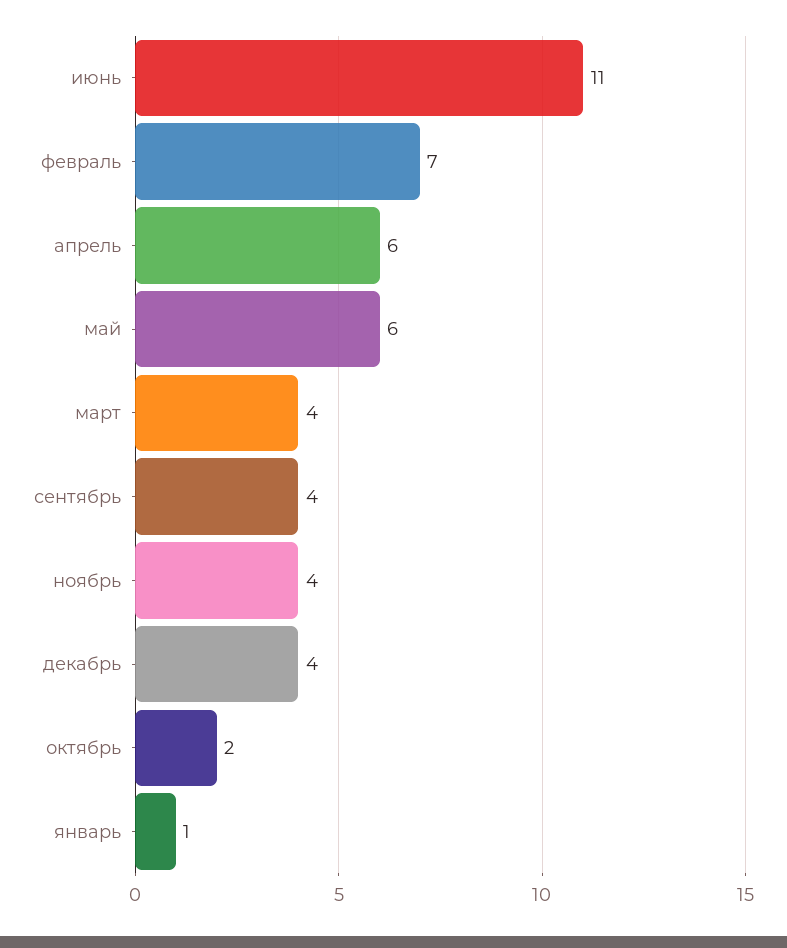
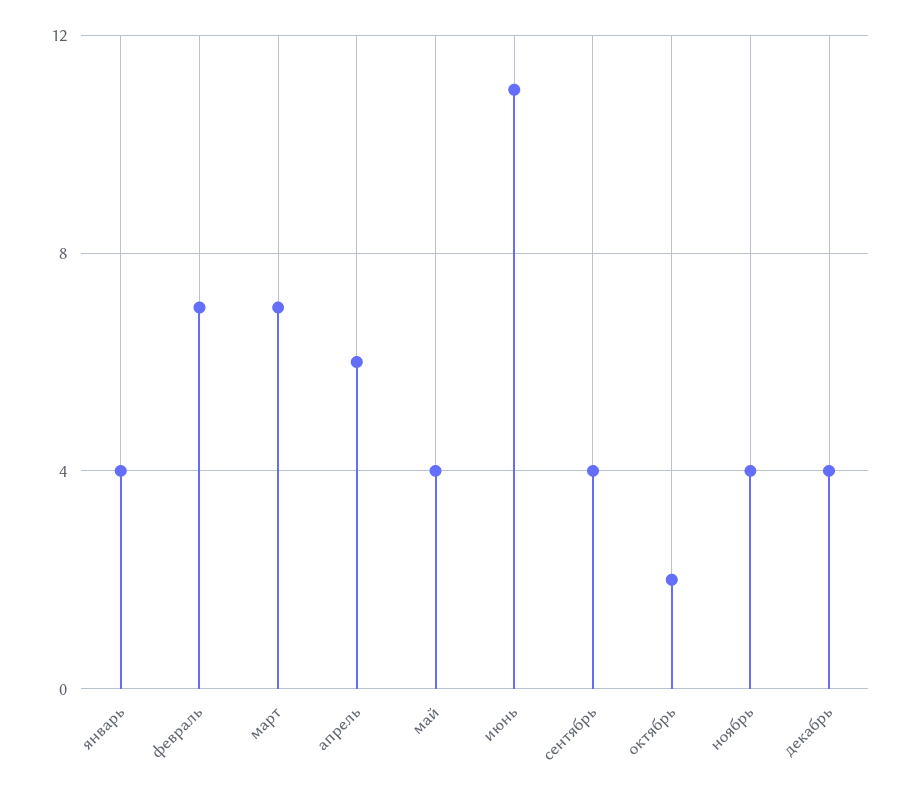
май: 6 -> 4
март: 4 -> 7
январь: 1 -> 4

